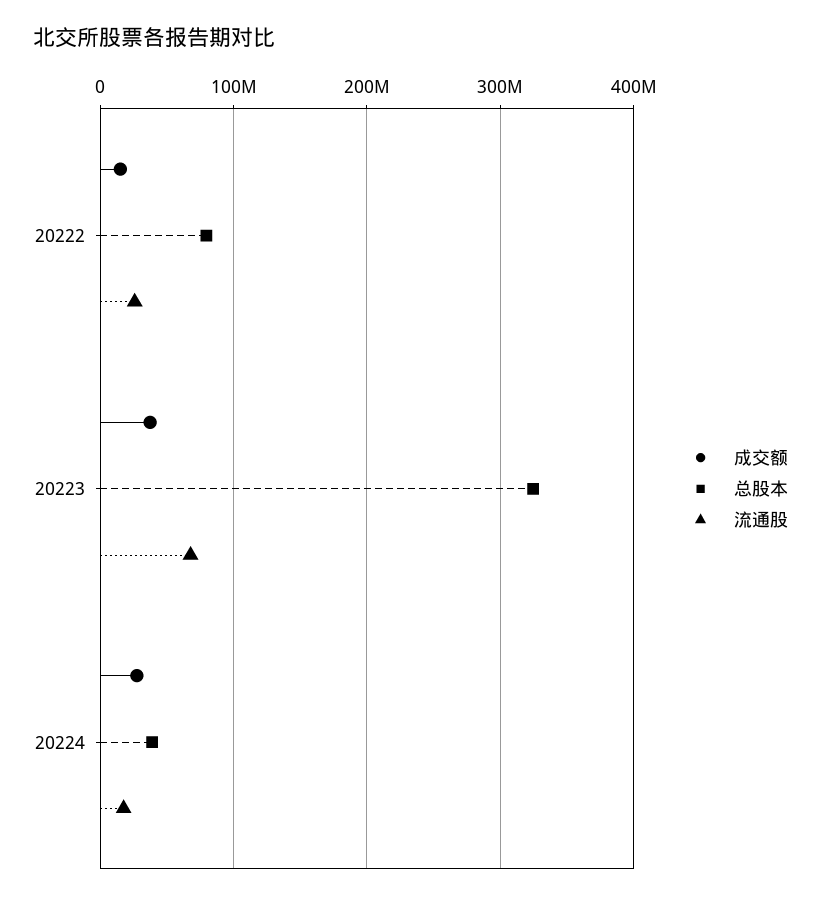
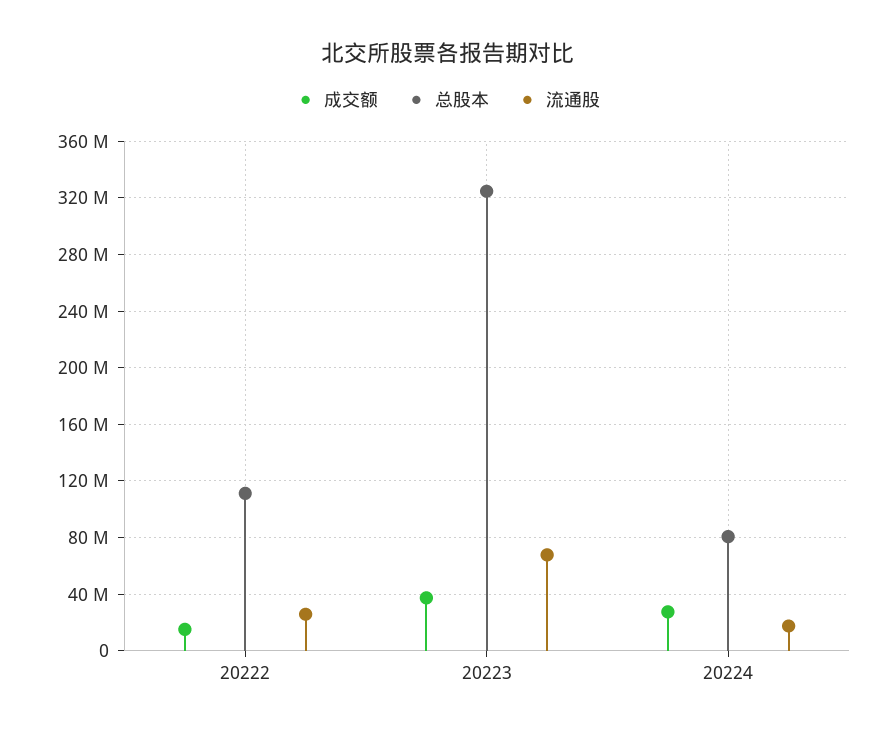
总股本, 20222: 80000000 -> 110000000
总股本, 20224: 40000000 -> 80000000

